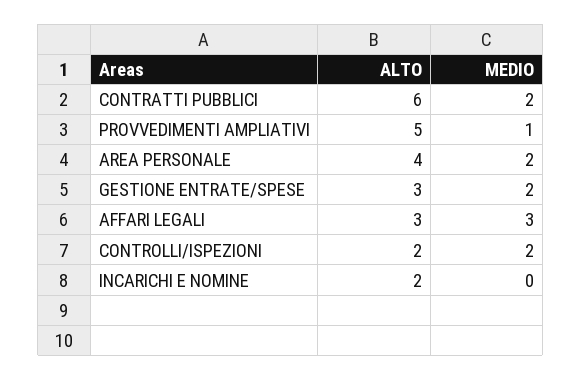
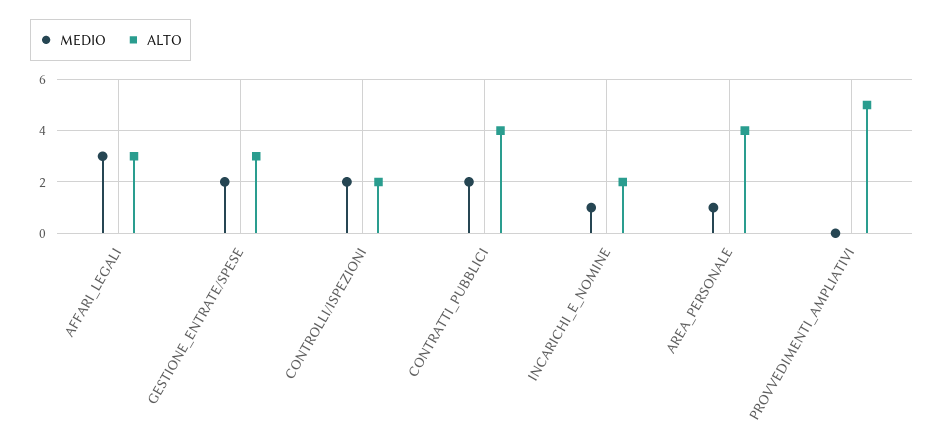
ALTO, CONTRATTI PUBBLICI: 6 -> 4
MEDIO, PROVVEDIMENTI AMPLIATIVI: 1 -> 0
MEDIO, AREA PERSONALE: 2 -> 1
MEDIO, INCARICHI E NOMINE: 0 -> 1

